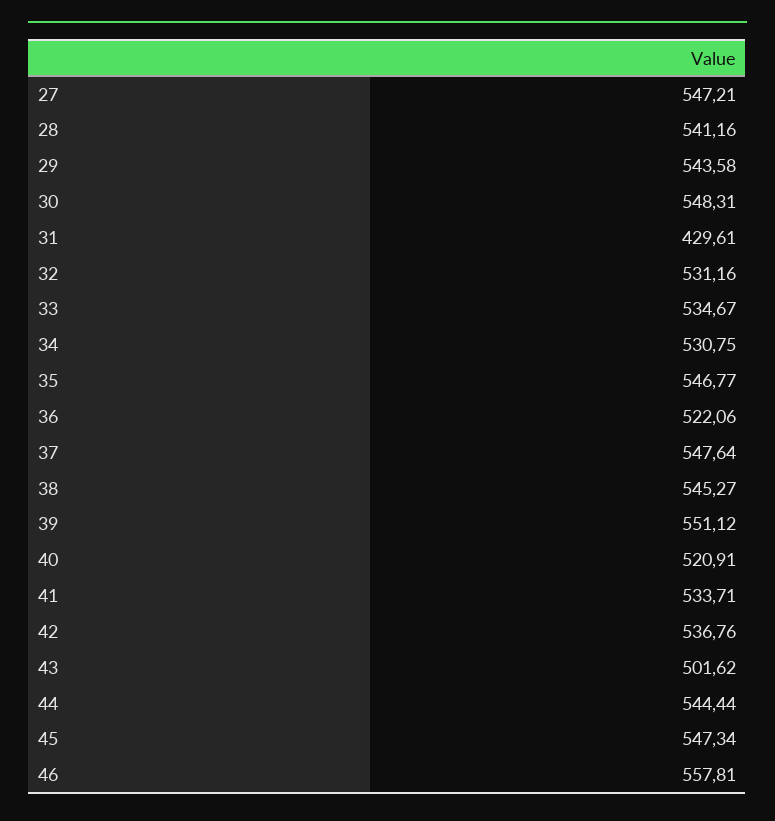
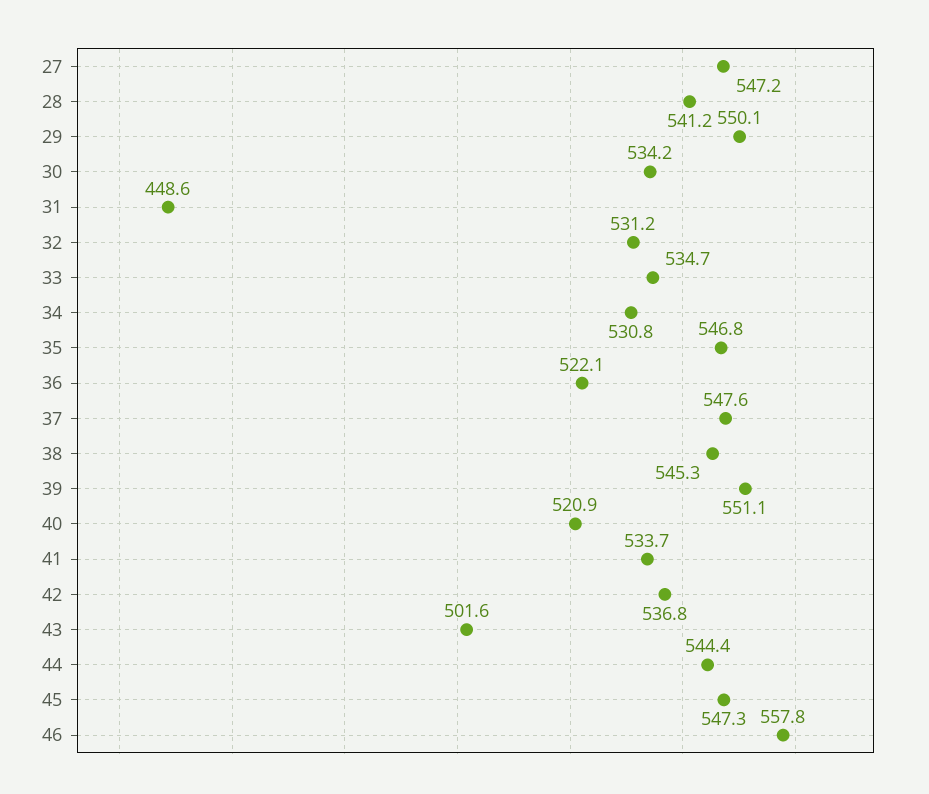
29: 543.58 -> 550.1
30: 548.31 -> 534.2
31: 429.61 -> 448.6

